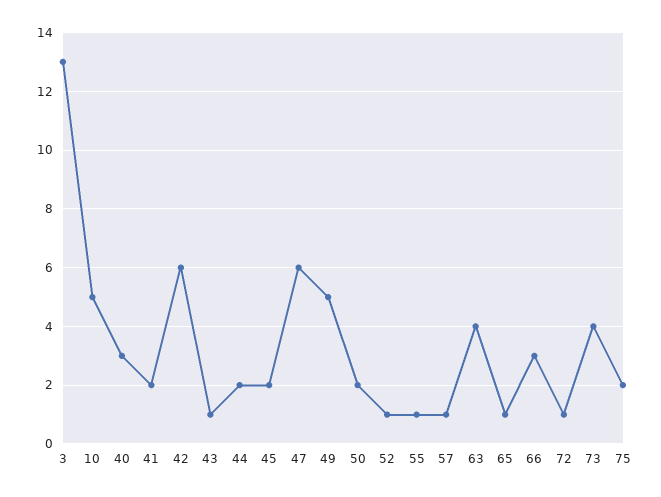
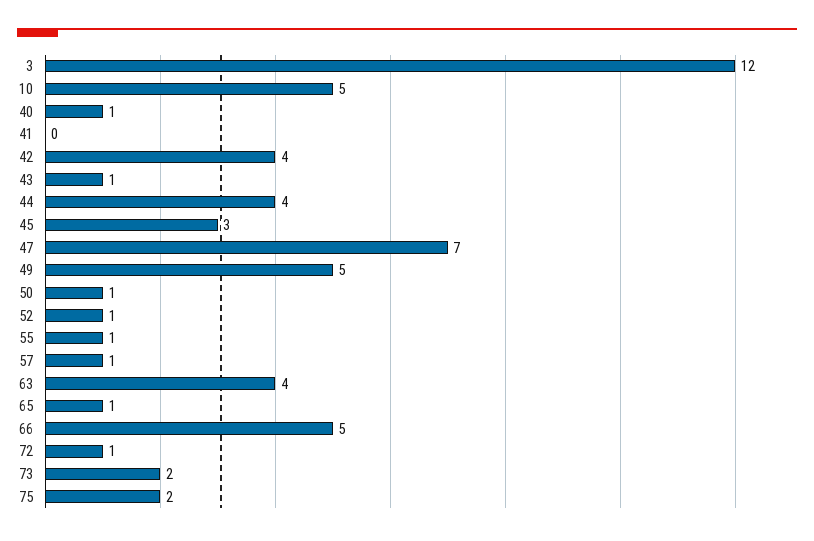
3: 13 -> 12
40: 3 -> 1
41: 2 -> 0
42: 6 -> 4
44: 2 -> 4
45: 2 -> 3
47: 6 -> 7
50: 2 -> 1
66: 3 -> 5
73: 4 -> 2

